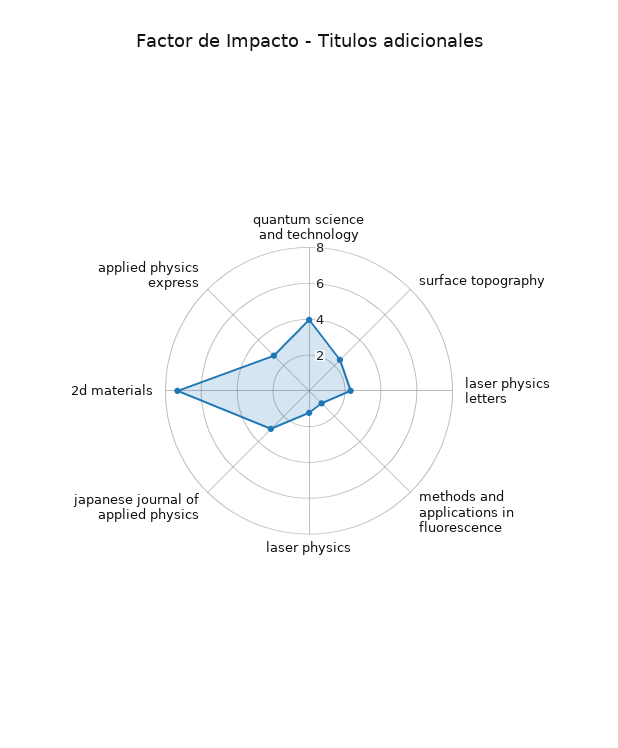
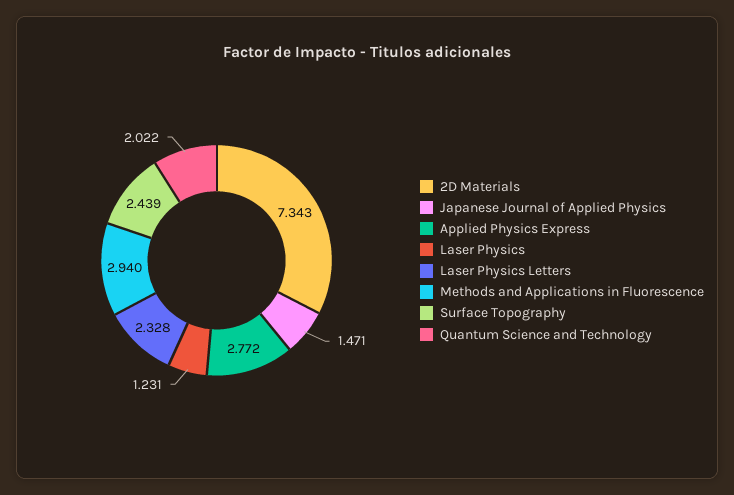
quantum science and technology: 4 -> 2.022
methods and applications in fluorescence: 1 -> 2.94
japanese journal of applied physics: 3 -> 1.471

